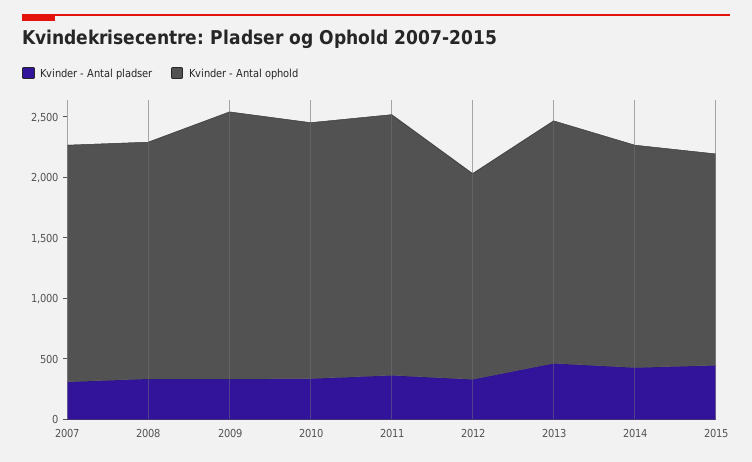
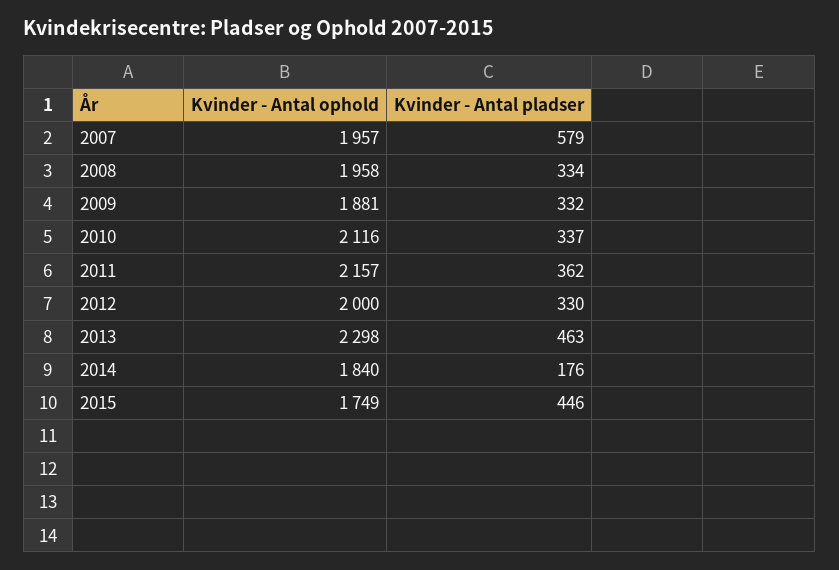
Kvinder - Antal pladser, 2007: 300 -> 579
Kvinder - Antal ophold, 2009: 2200 -> 1881
Kvinder - Antal ophold, 2012: 1700 -> 2000
Kvinder - Antal ophold, 2013: 2000 -> 2298
Kvinder - Antal pladser, 2014: 400 -> 176

